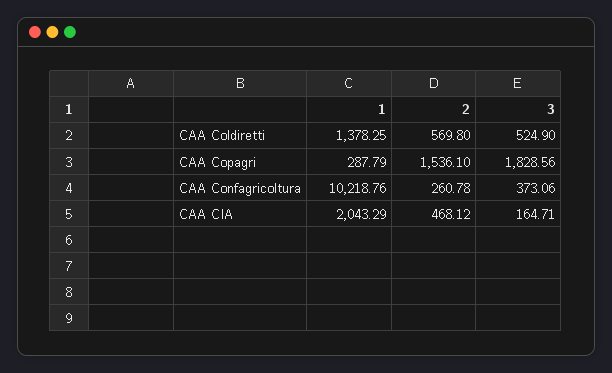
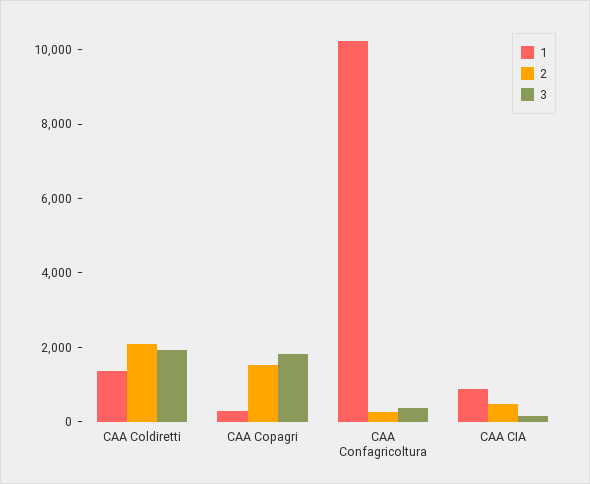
2, CAA Coldiretti: 569.8 -> 2000
3, CAA Coldiretti: 524.9 -> 2000
1, CAA CIA: 2043.29 -> 1000

